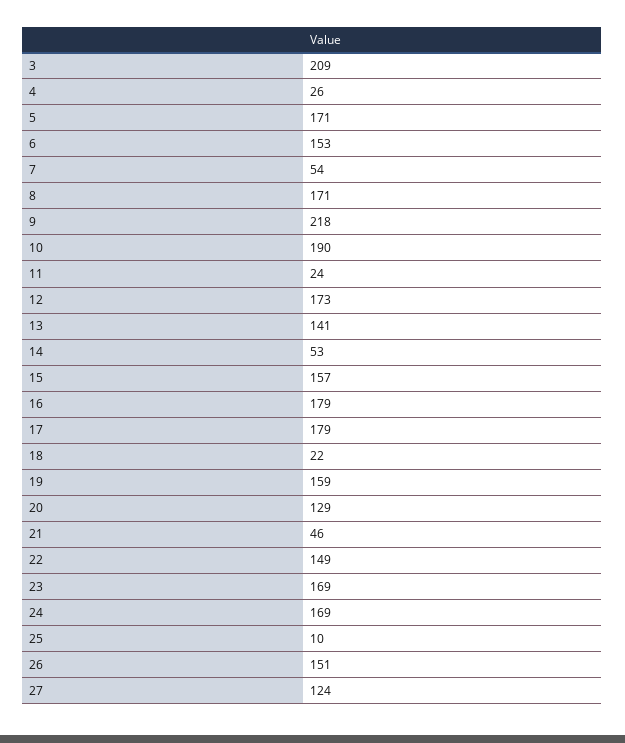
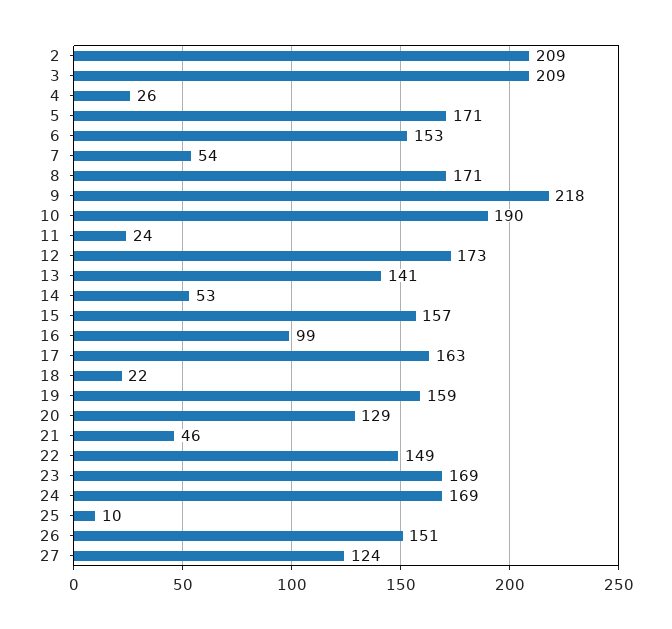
16: 179 -> 99
17: 179 -> 163
2: none -> 209

